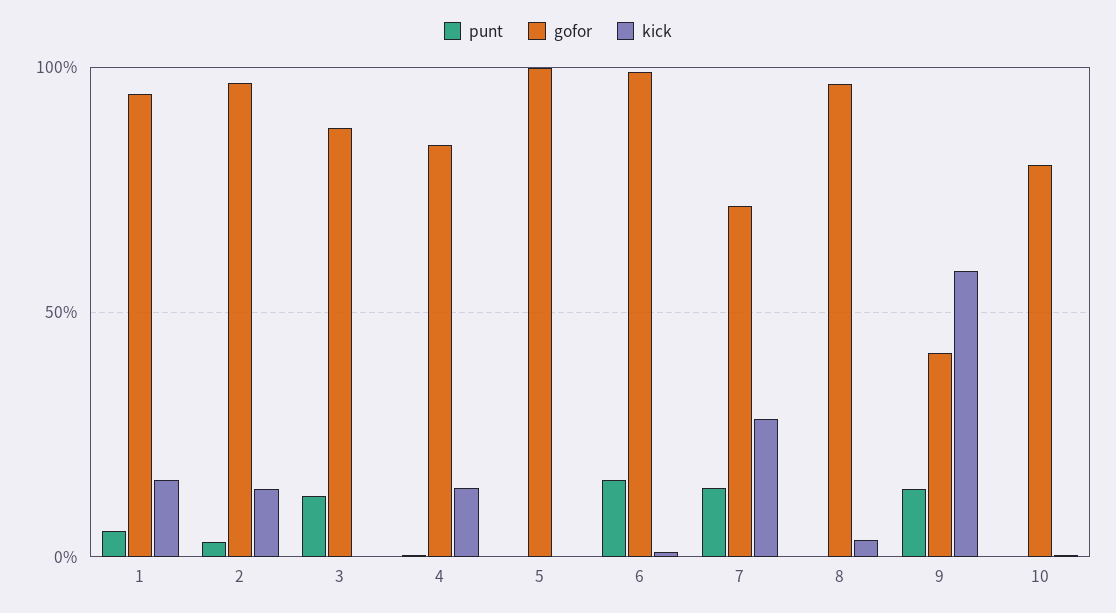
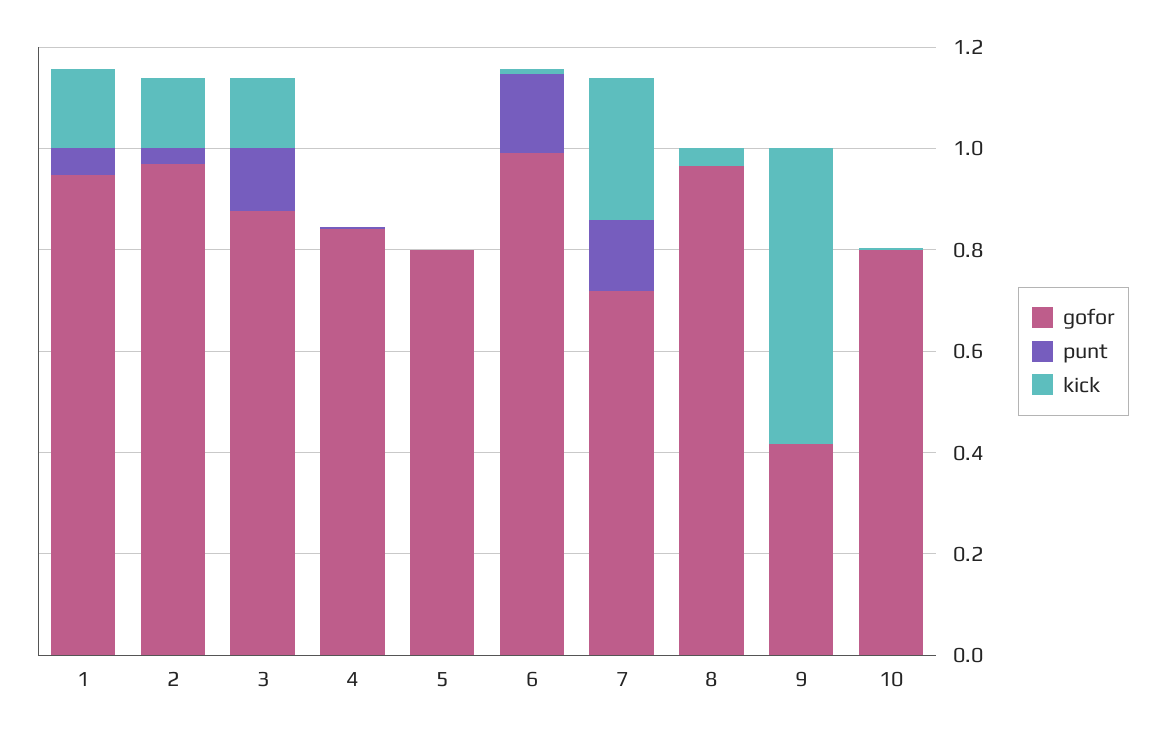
kick, 3: 0 -> 0.15
kick, 4: 0.15 -> 0
gofor, 5: 1 -> 0.8
punt, 9: 0.15 -> 0

